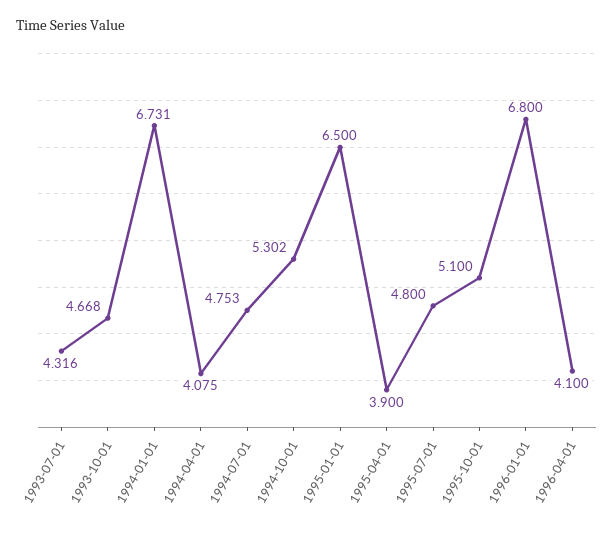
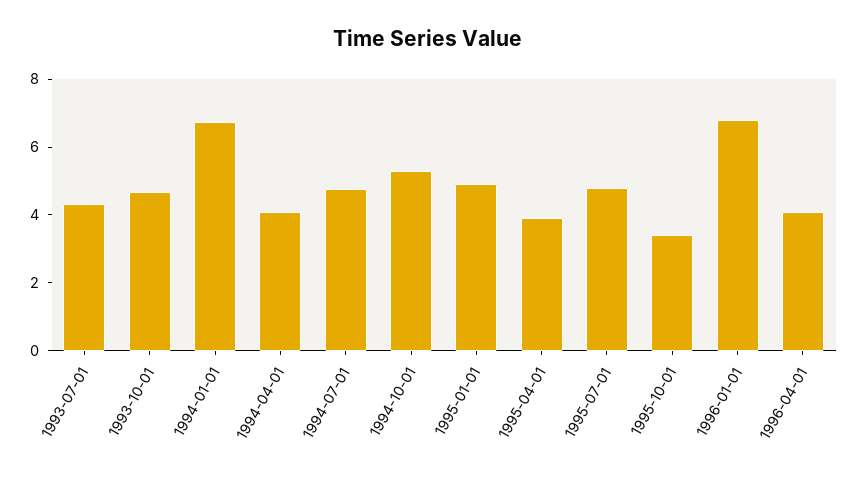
1995-01-01: 6.5 -> 5
1995-10-01: 5.1 -> 3.5

